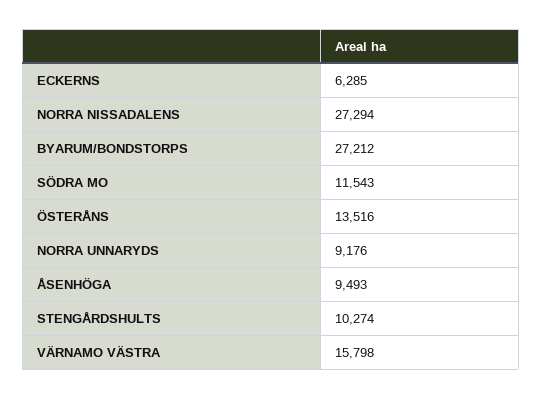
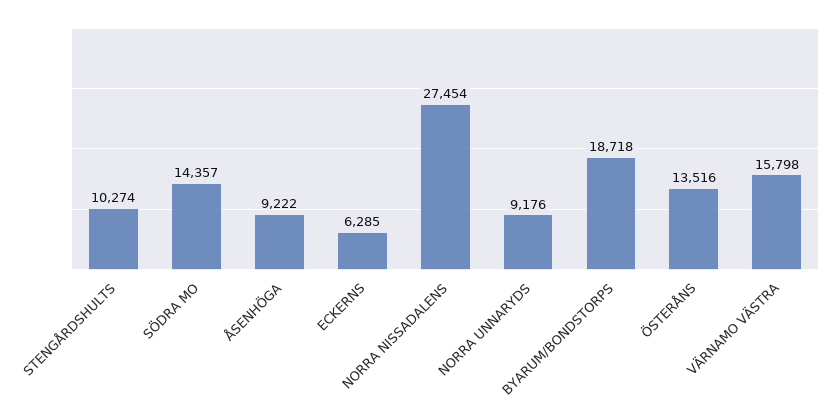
NORRA NISSADALENS: 27294 -> 27454
BYARUM/BONDSTORPS: 27212 -> 18718
SÖDRA MO: 11543 -> 14357
ÅSENHÖGA: 9493 -> 9222

